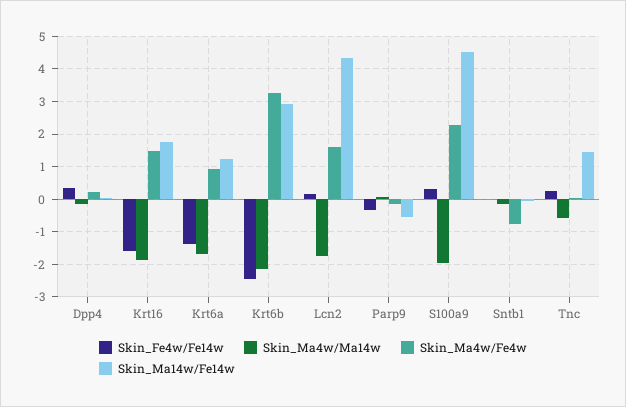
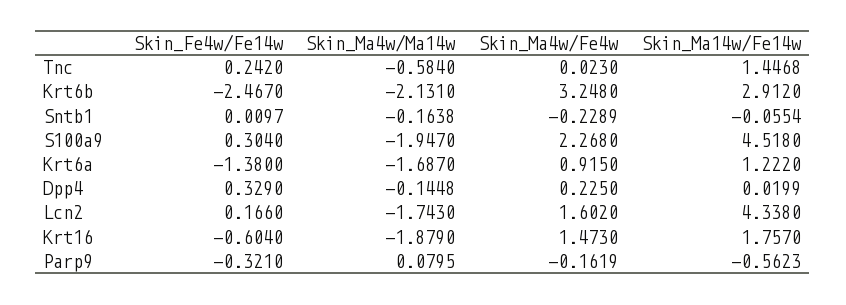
Skin_Fe4w/Fe14w, Krt16: -1.6 -> -0.604
Skin_Ma4w/Fe4w, Sntb1: -0.8 -> -0.2289

